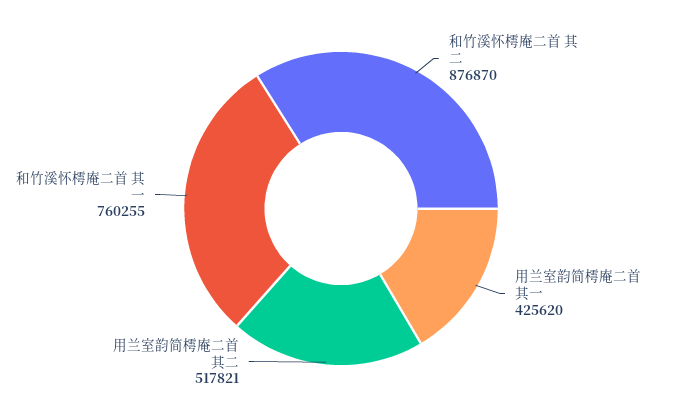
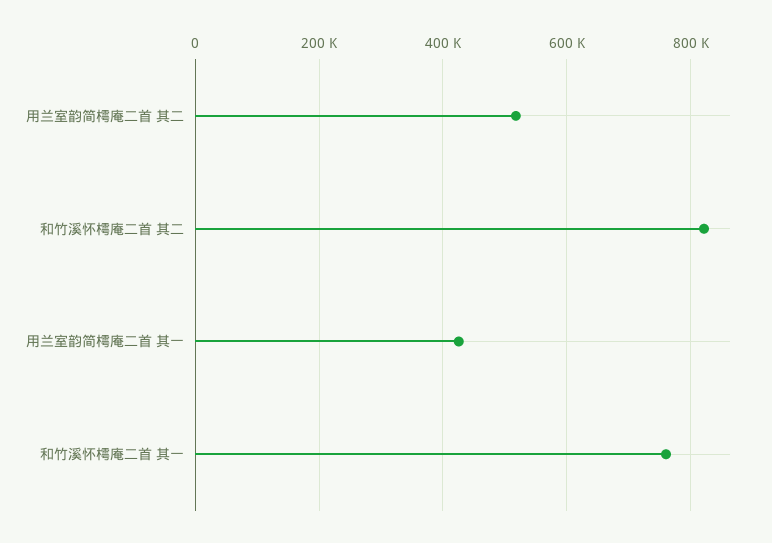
和竹溪怀樗庵二首 其二: 876870 -> 820000

